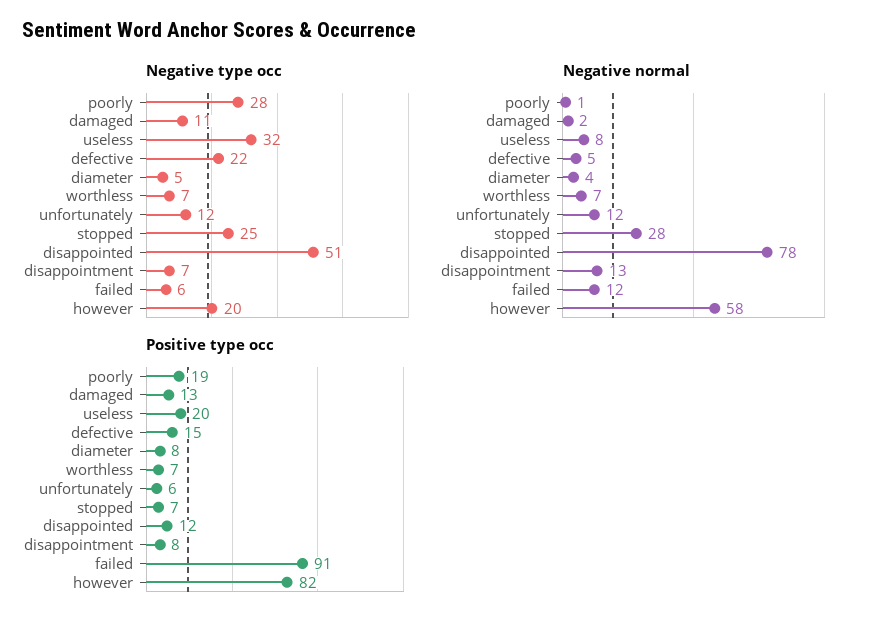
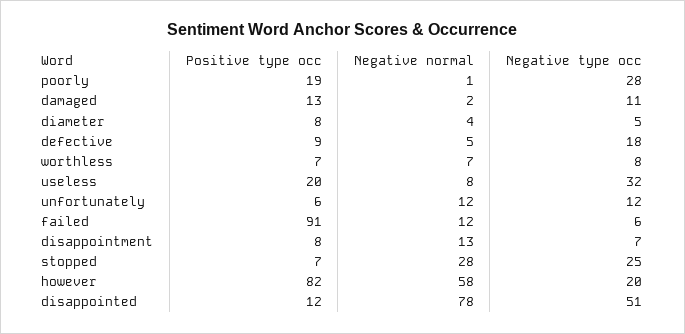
Negative type occ, defective: 22 -> 18
Negative type occ, worthless: 7 -> 8
Positive type occ, defective: 15 -> 9

